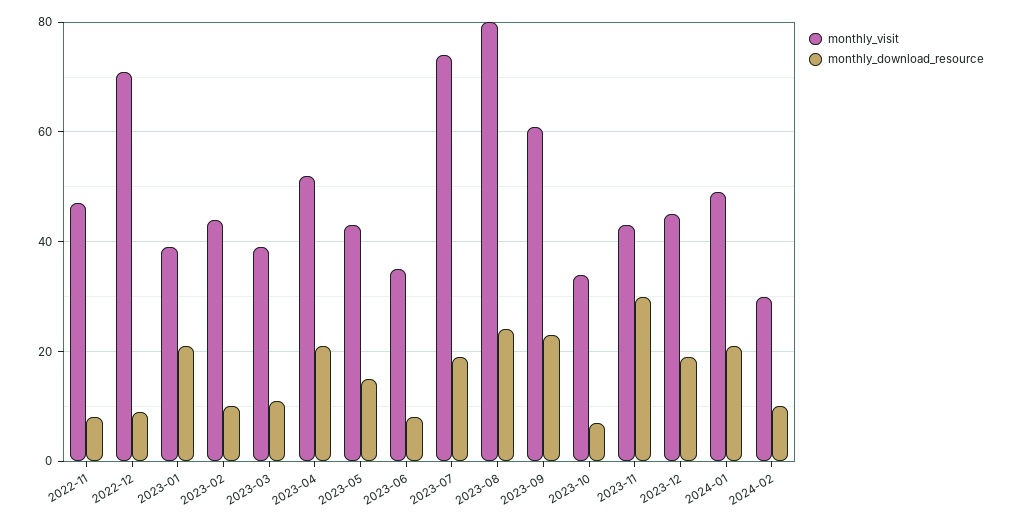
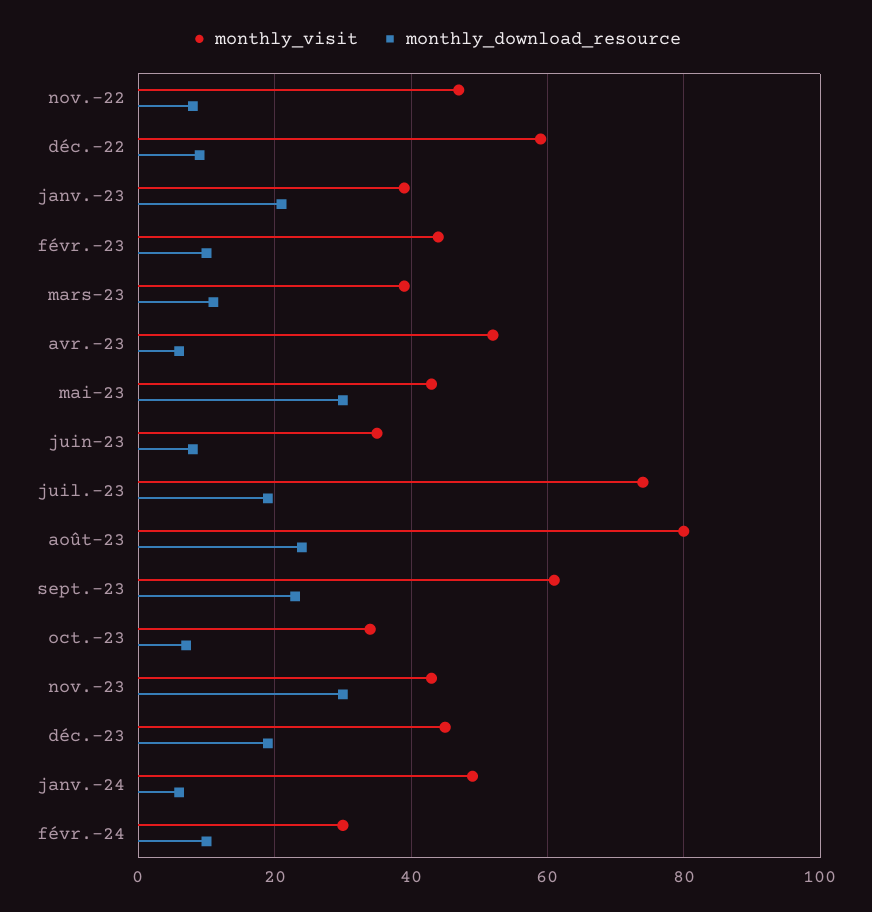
monthly_visit, 2022-12: 70 -> 60
monthly_download_resource, 2023-04: 20 -> 5
monthly_download_resource, 2023-05: 15 -> 30
monthly_download_resource, 2024-01: 20 -> 5

